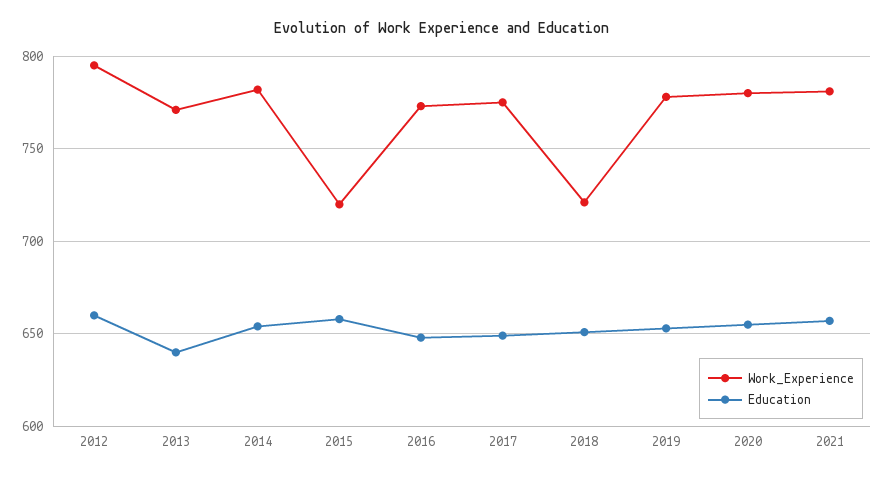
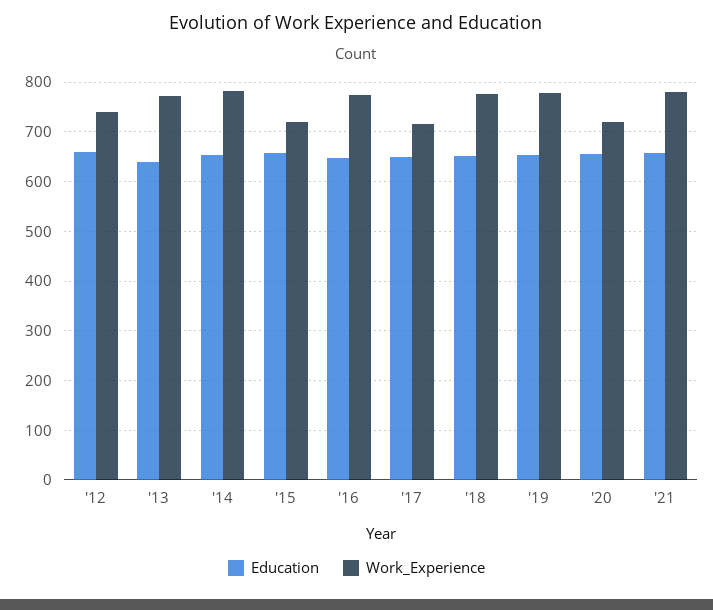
Work_Experience, 2012: 795 -> 740
Work_Experience, 2017: 775 -> 720
Work_Experience, 2018: 720 -> 780
Work_Experience, 2020: 780 -> 720

